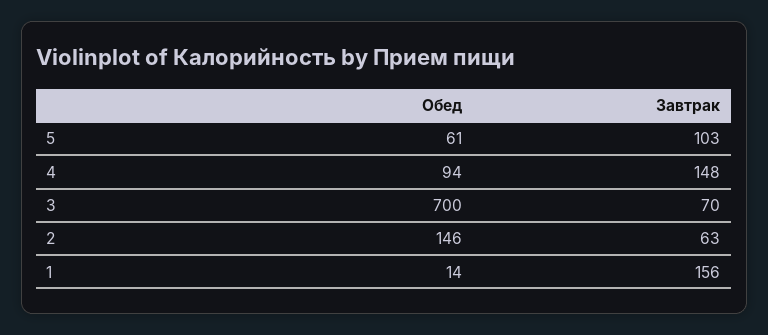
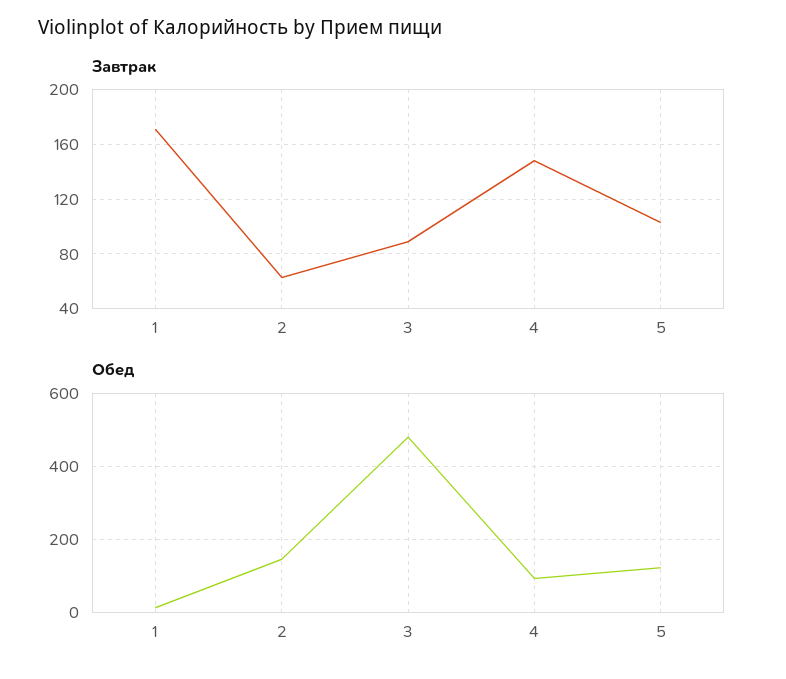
Обед, 5: 61 -> 120
Обед, 3: 700 -> 480
Завтрак, 3: 70 -> 90
Завтрак, 1: 156 -> 170

